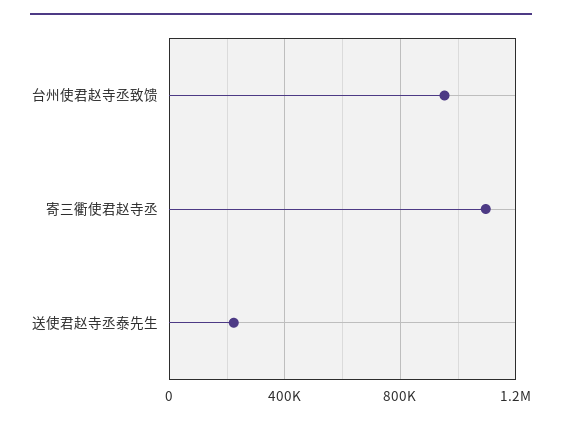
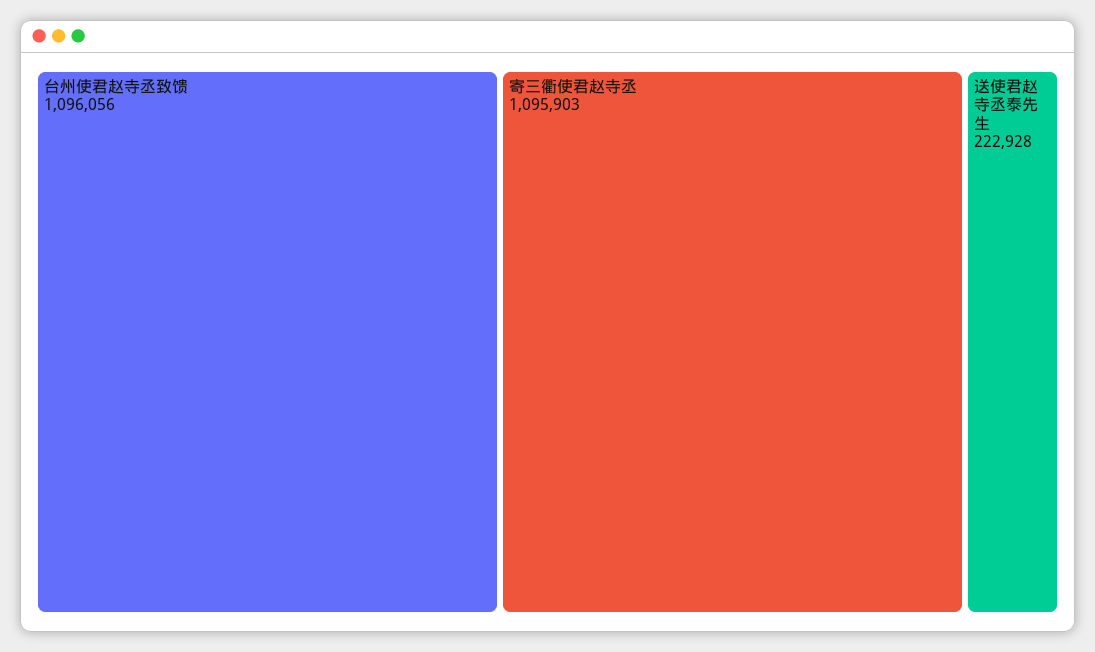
台州使君赵寺丞致馈: 950000 -> 1096056

